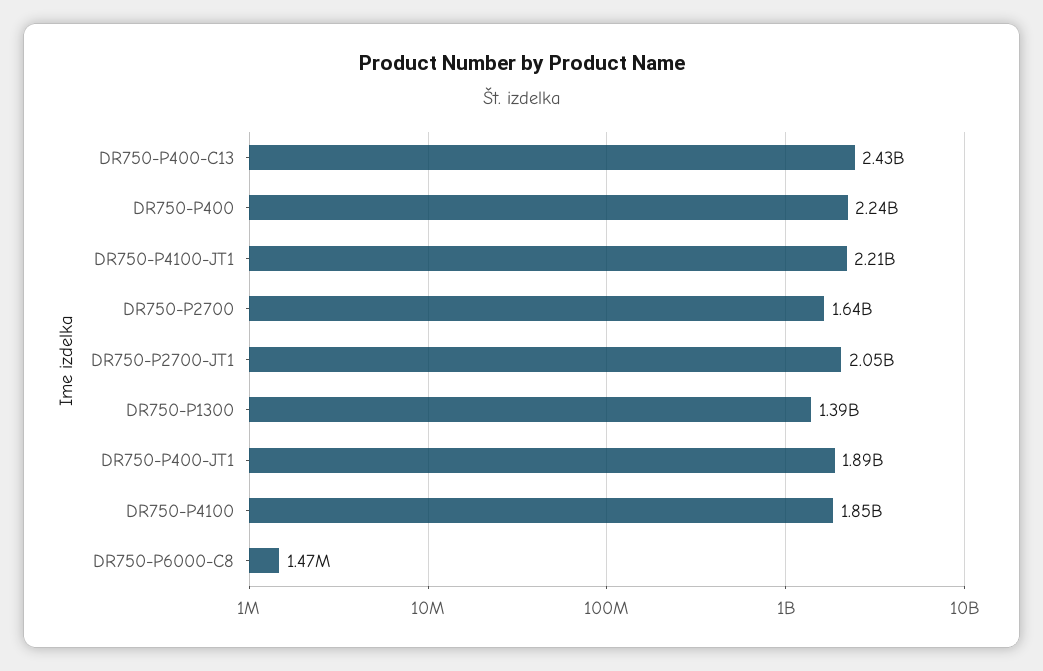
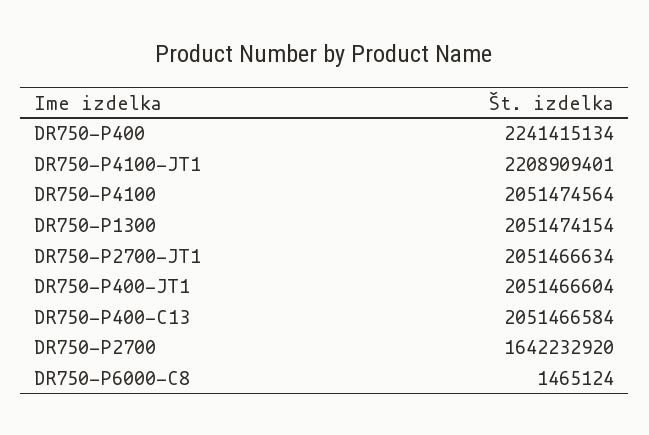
DR750-P400-C13: 2430000000 -> 2051466584
DR750-P1300: 1390000000 -> 2051474154
DR750-P400-JT1: 1890000000 -> 2051466604
DR750-P4100: 1850000000 -> 2051474564

